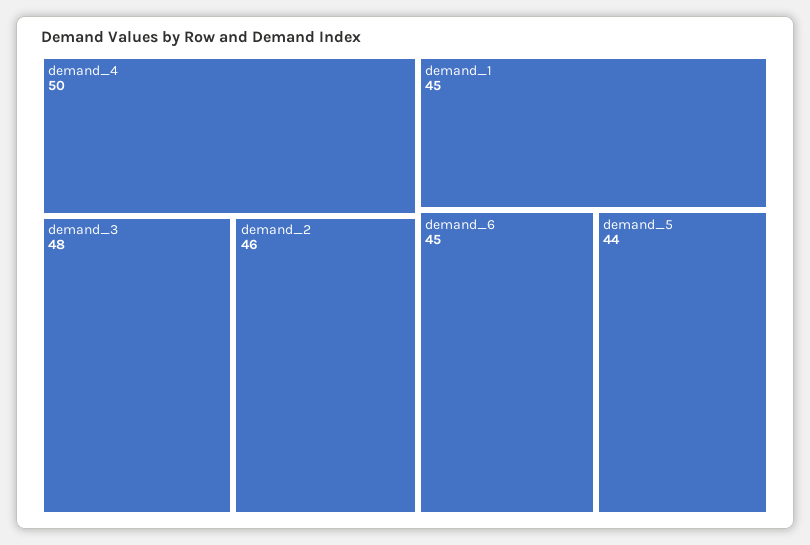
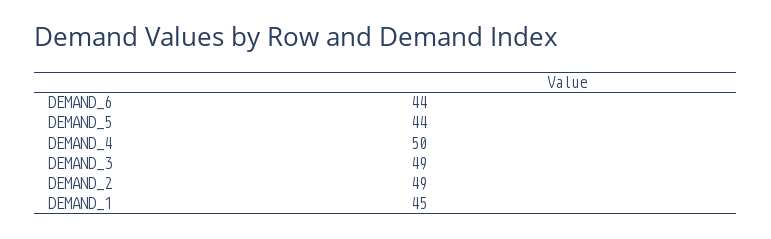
demand_3: 48 -> 49
demand_2: 46 -> 49
demand_6: 45 -> 44

